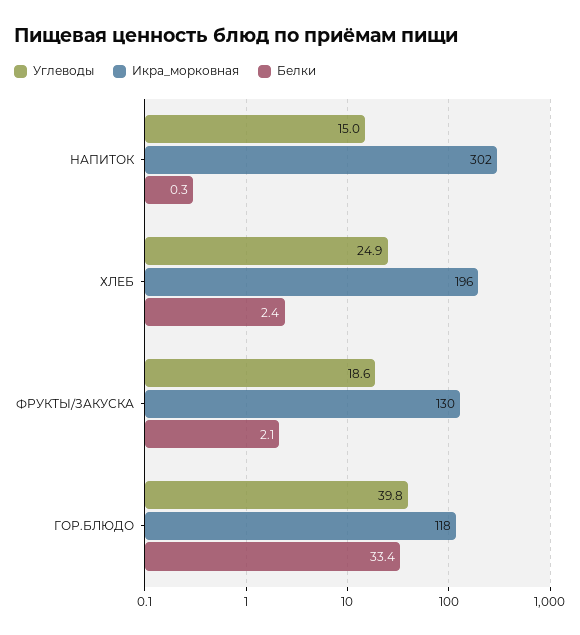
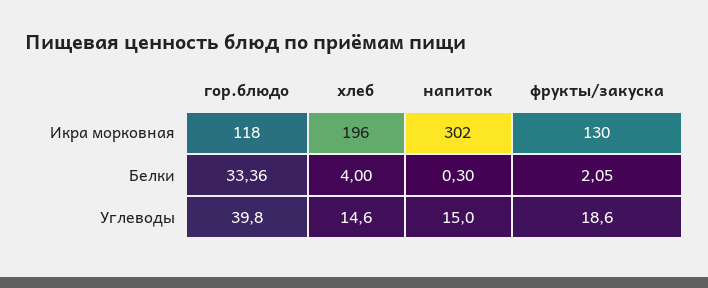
Углеводы, ХЛЕБ: 24.9 -> 14.6
Белки, ХЛЕБ: 2.4 -> 4

